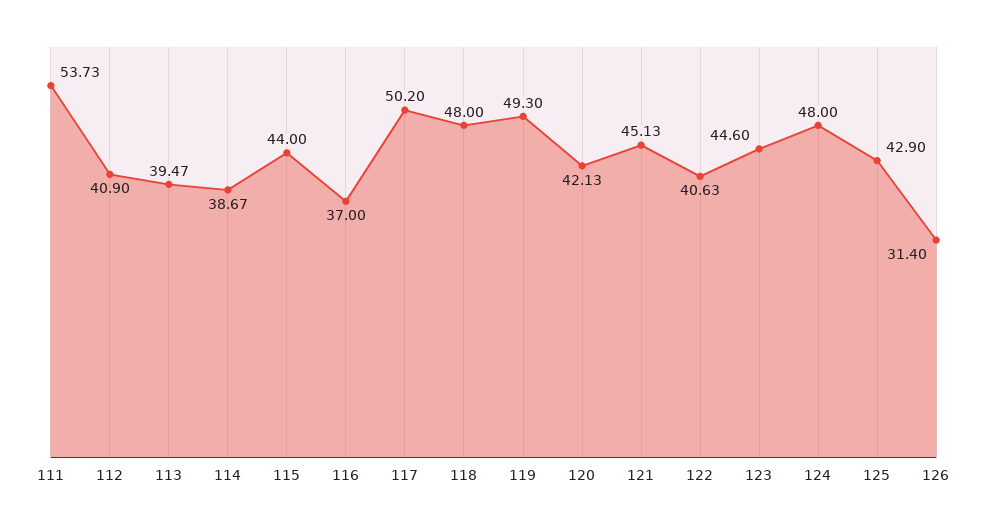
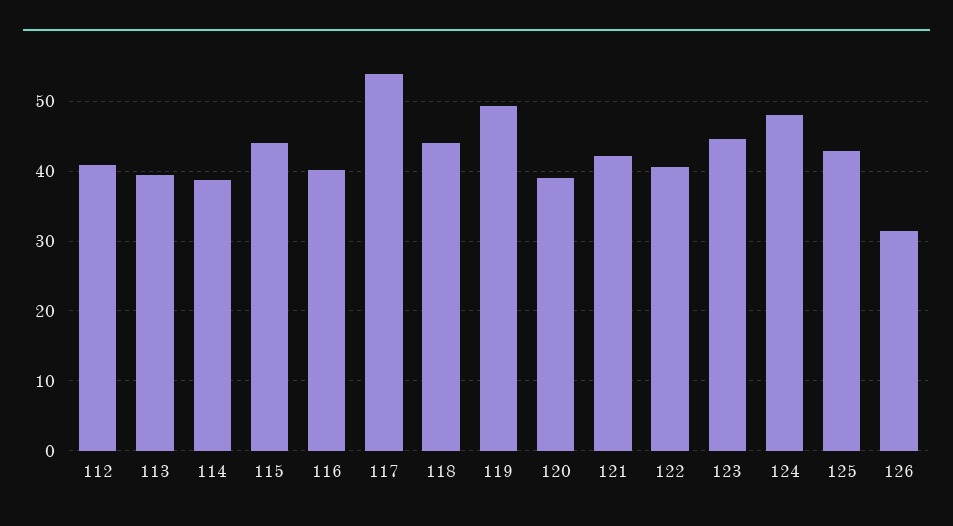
111: 53.73 -> none
116: 37 -> 40
117: 50.2 -> 54
118: 48 -> 44
120: 42.13 -> 39
121: 45.13 -> 42

